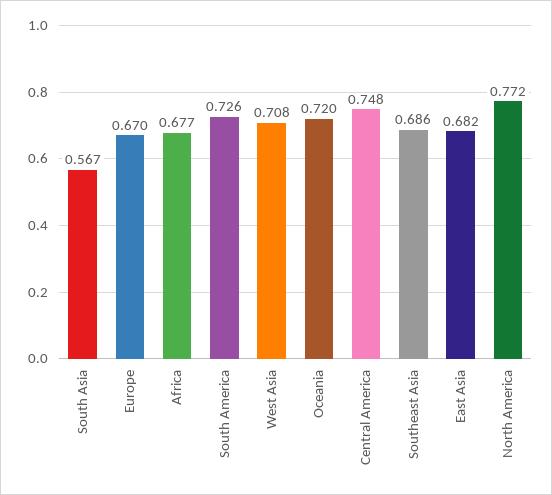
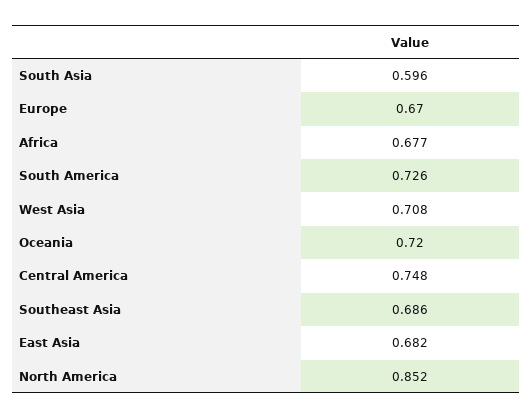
South Asia: 0.567 -> 0.596
North America: 0.772 -> 0.852

